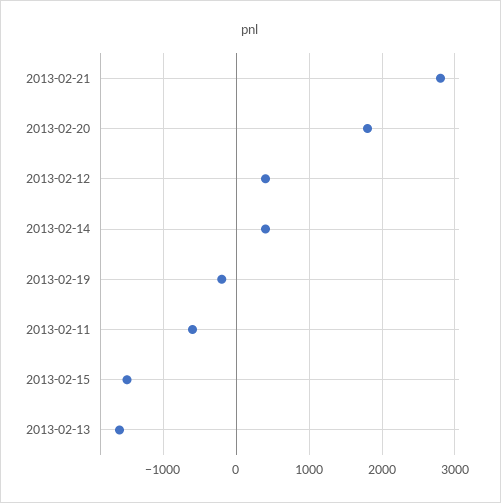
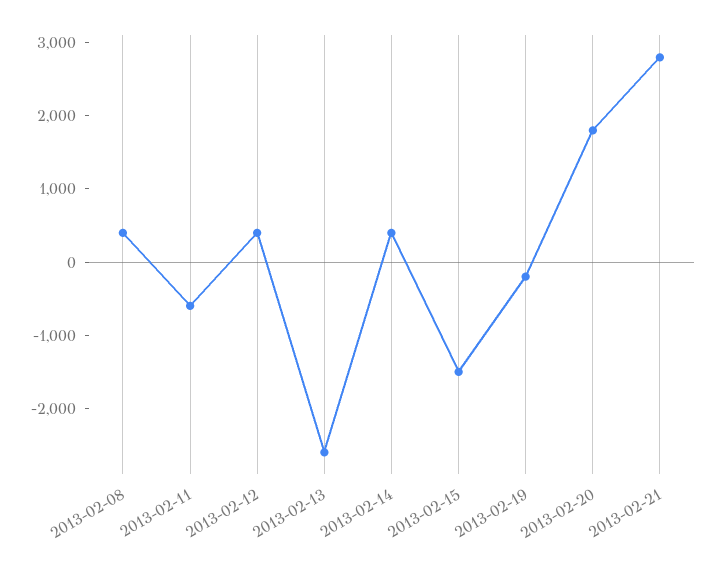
2013-02-13: -1600 -> -2600
2013-02-08: none -> 400

